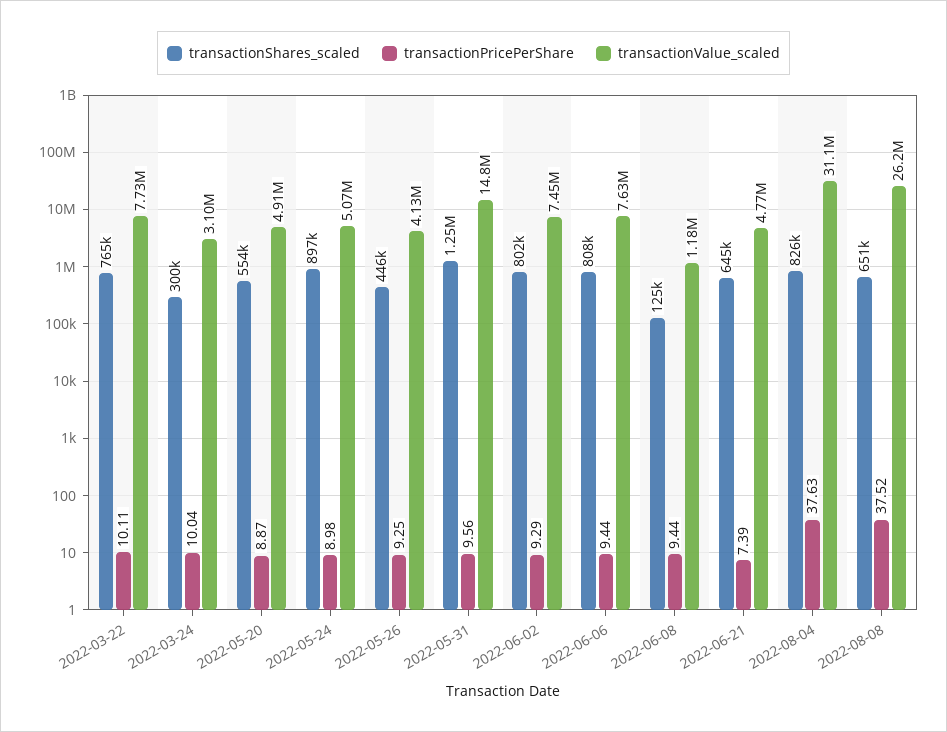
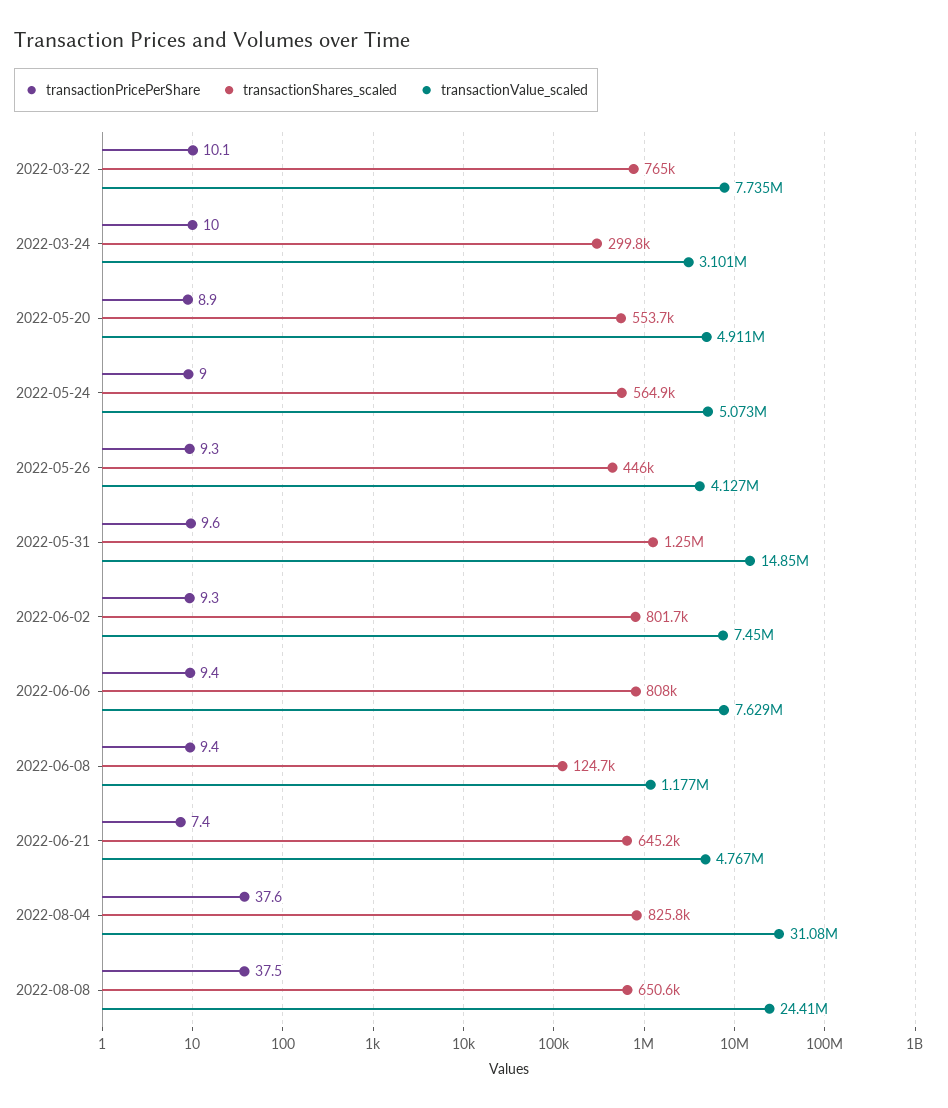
transactionShares_scaled, 2022-05-24: 897000 -> 564900
transactionValue_scaled, 2022-08-08: 26200000 -> 24410000

